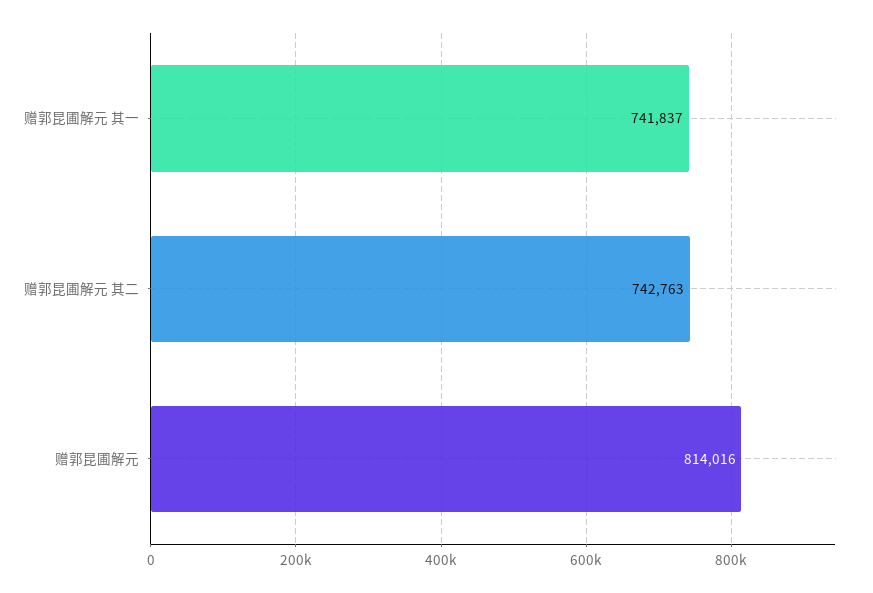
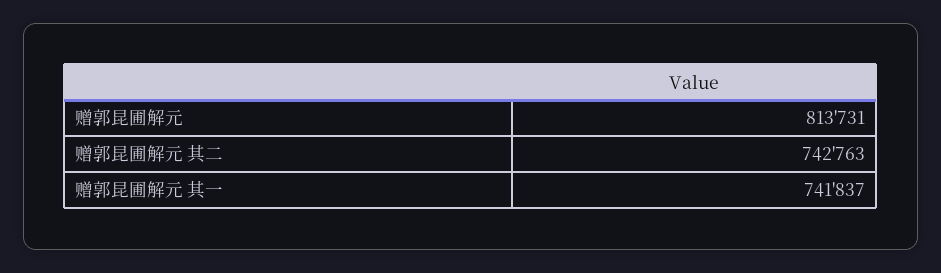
赠郭昆圃解元: 814016 -> 813731

